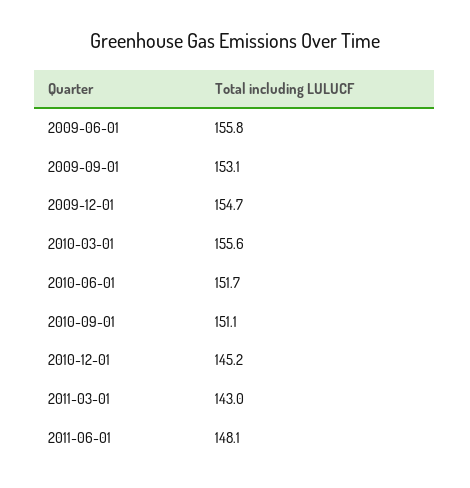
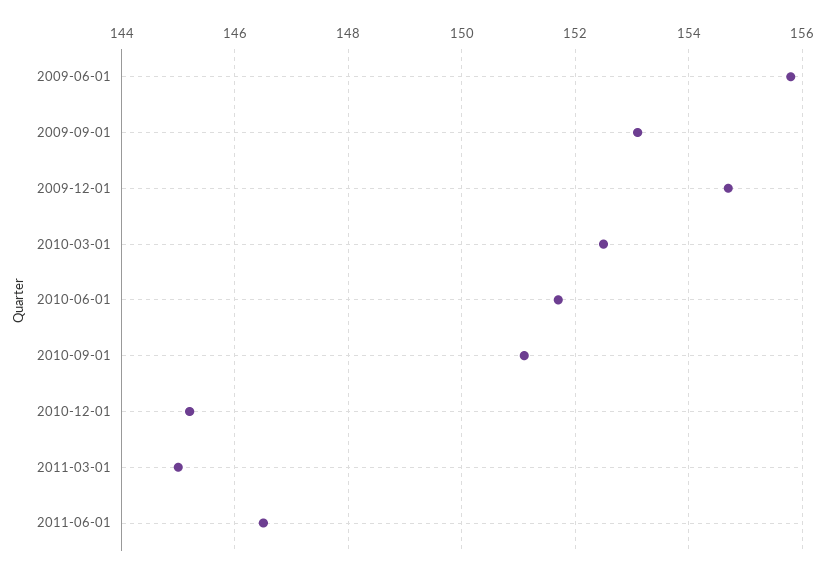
2010-03-01: 155.6 -> 152.5
2011-03-01: 143 -> 145
2011-06-01: 148.1 -> 146.5

